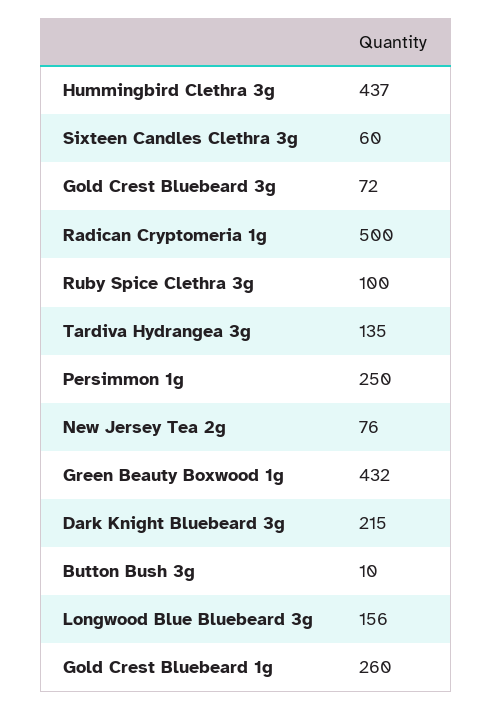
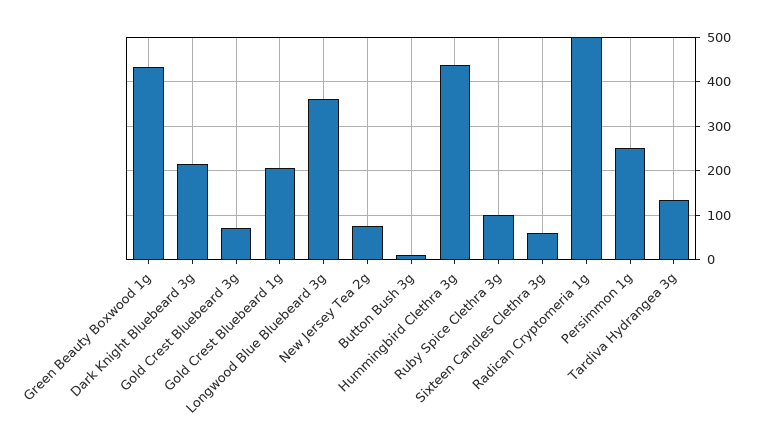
Longwood Blue Bluebeard 3g: 156 -> 360
Gold Crest Bluebeard 1g: 260 -> 200

